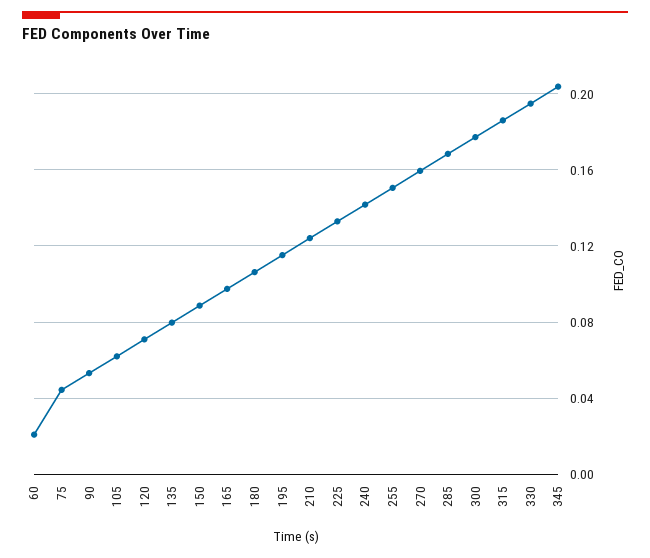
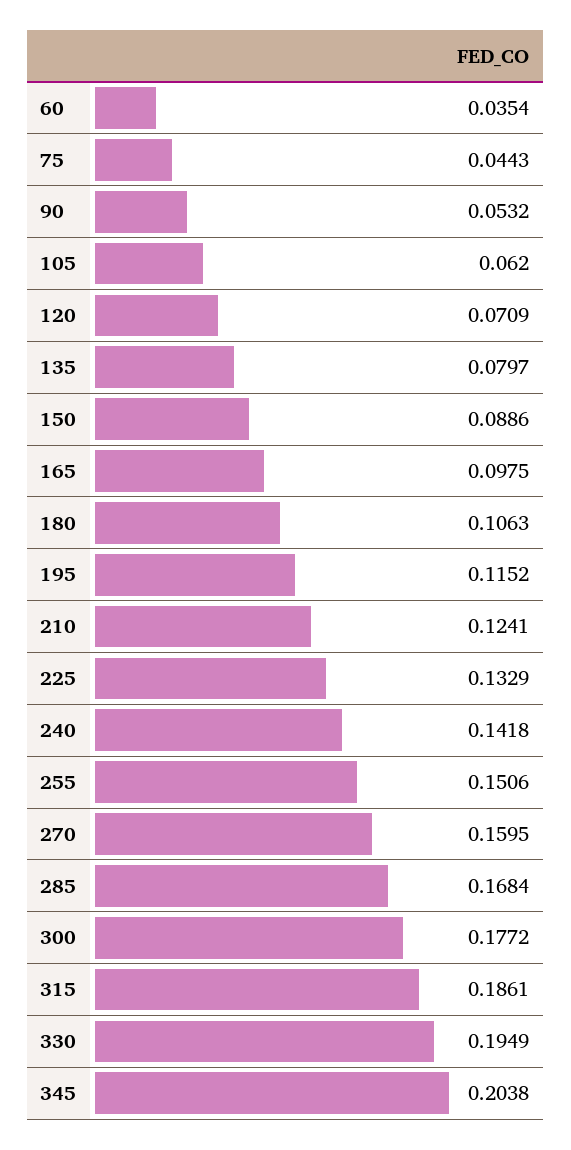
60: 0.02 -> 0.0354

